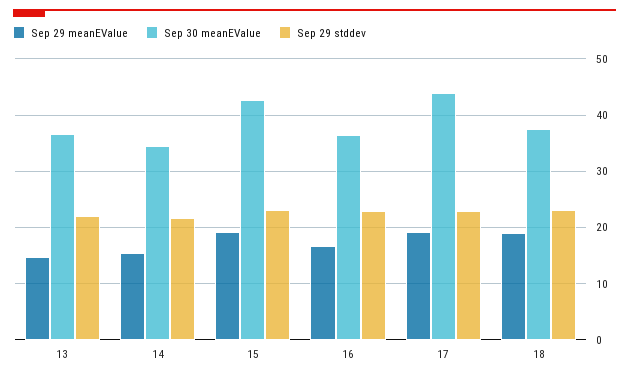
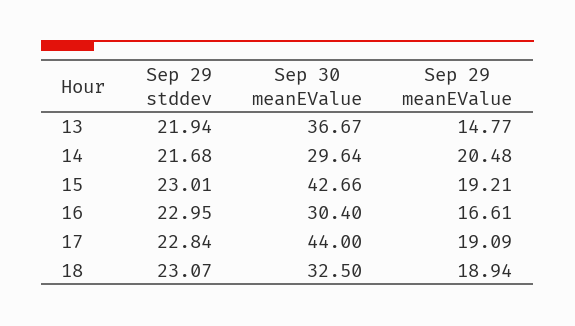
Sep 29 meanEValue, 14: 16 -> 20.48
Sep 30 meanEValue, 14: 34 -> 29.64
Sep 30 meanEValue, 16: 36 -> 30.4
Sep 30 meanEValue, 18: 38 -> 32.5

